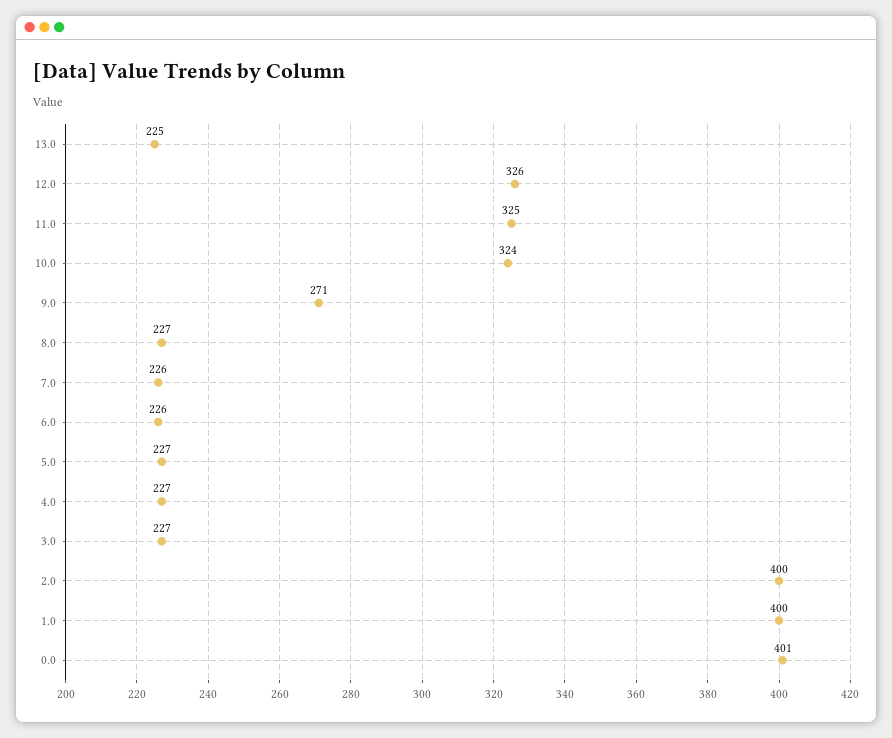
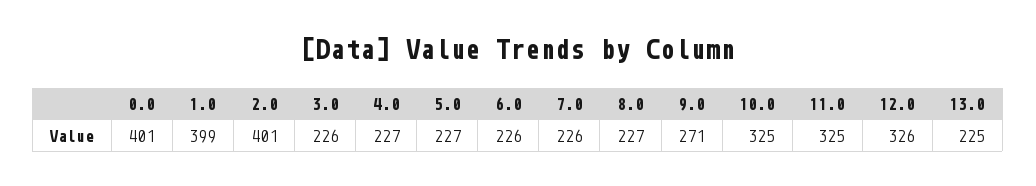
10.0: 324 -> 325
3.0: 227 -> 226
2.0: 400 -> 401
1.0: 400 -> 399

